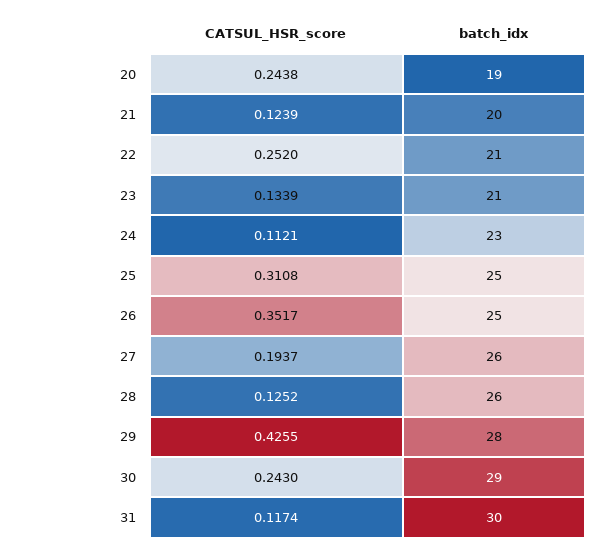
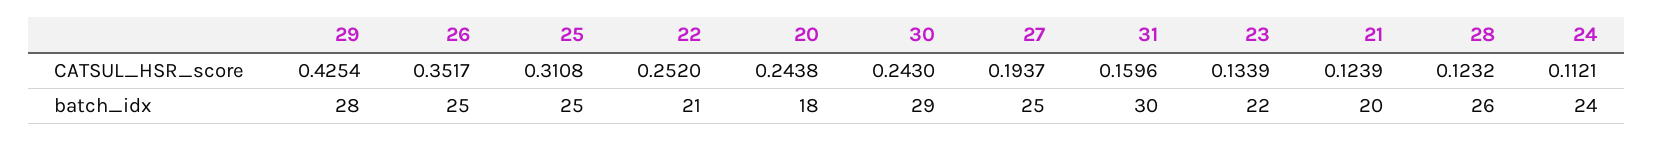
batch_idx, 20: 19 -> 18
batch_idx, 23: 21 -> 22
batch_idx, 24: 23 -> 24
batch_idx, 27: 26 -> 25
CATSUL_HSR_score, 28: 0.1252 -> 0.1232
CATSUL_HSR_score, 29: 0.4255 -> 0.4254
CATSUL_HSR_score, 31: 0.1174 -> 0.1596

